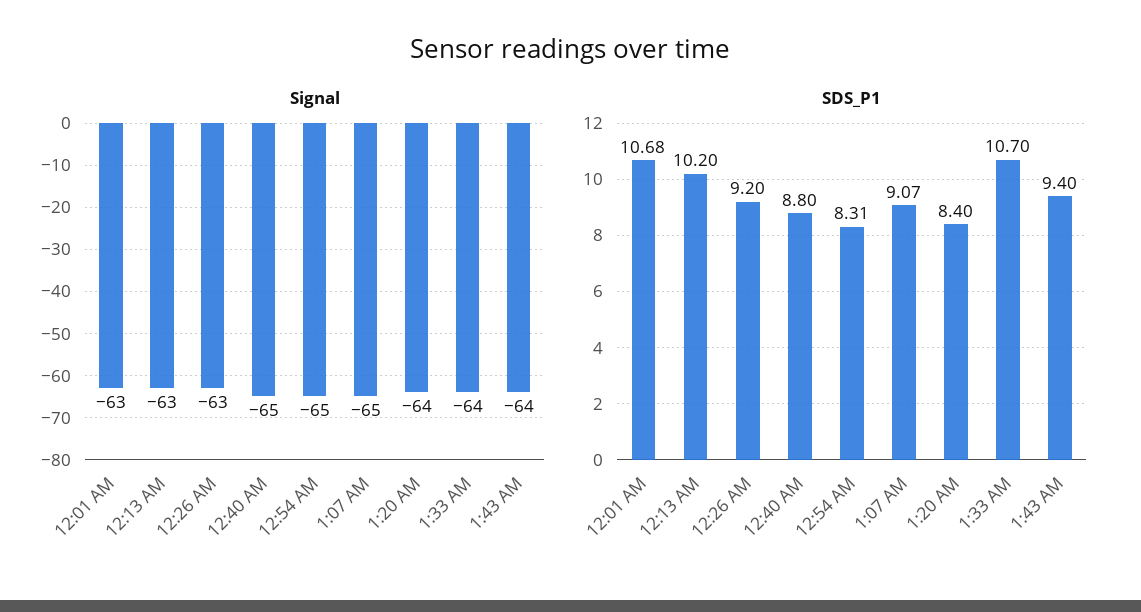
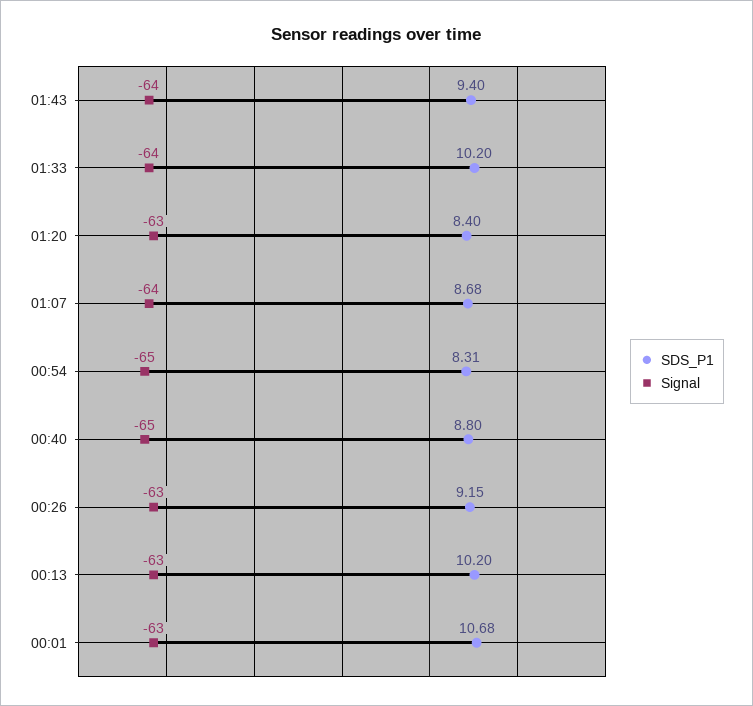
Signal, 1:07 AM: -65 -> -64
Signal, 1:20 AM: -64 -> -63
SDS_P1, 12:26 AM: 9.2 -> 9.15
SDS_P1, 1:07 AM: 9.07 -> 8.68
SDS_P1, 1:33 AM: 10.7 -> 10.2

